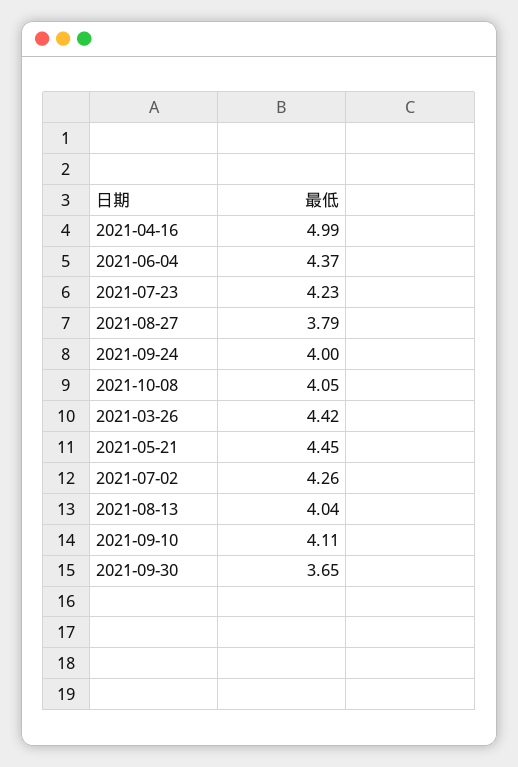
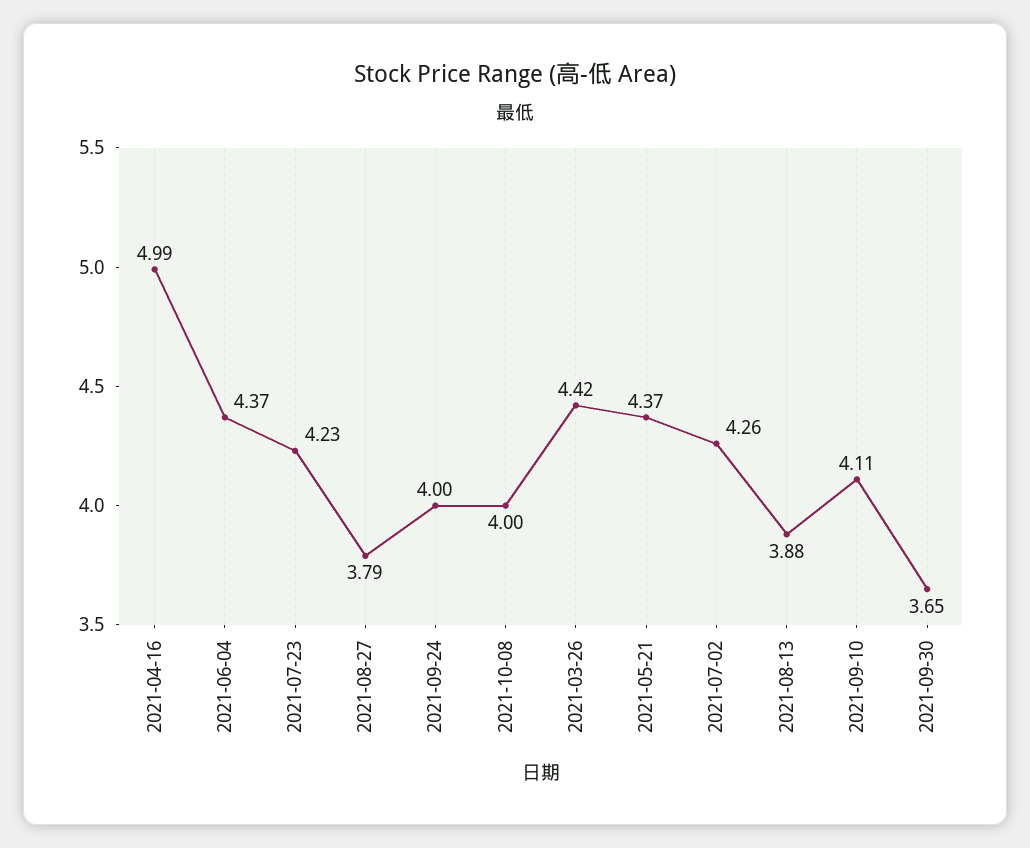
2021-10-08: 4.05 -> 4
2021-05-21: 4.45 -> 4.37
2021-08-13: 4.04 -> 3.88

